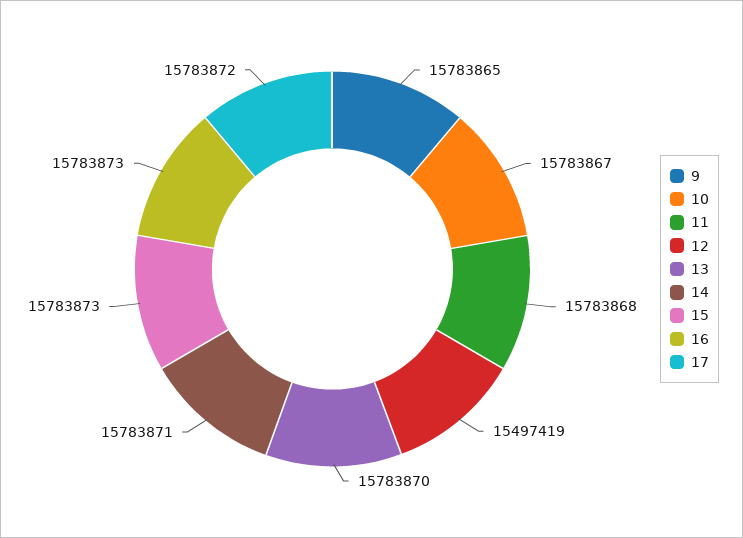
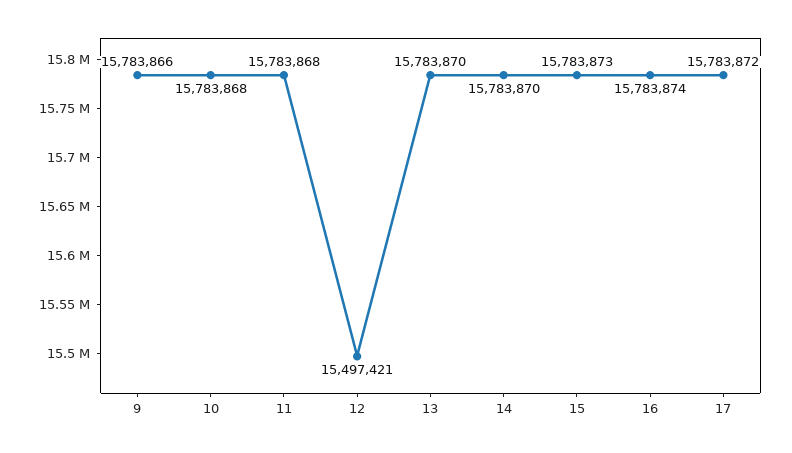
9: 15783865 -> 15783866
10: 15783867 -> 15783868
12: 15497419 -> 15497421
14: 15783871 -> 15783870
16: 15783873 -> 15783874

